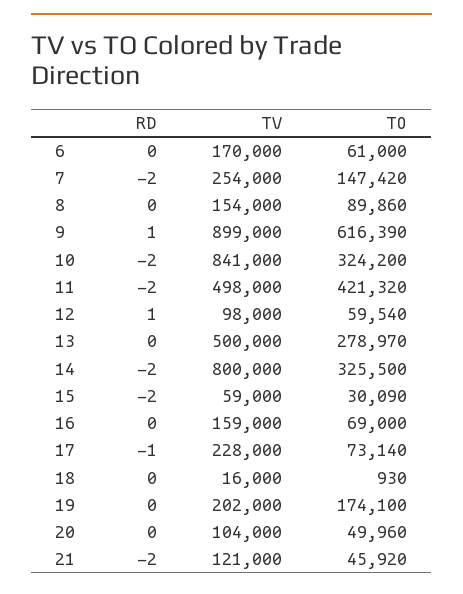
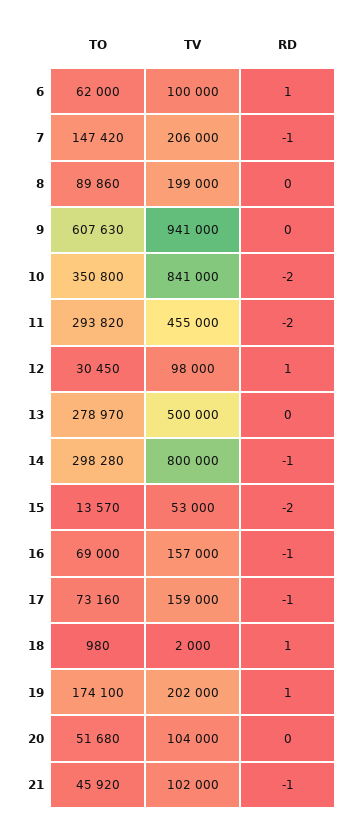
RD, 6: 0 -> 1
TV, 6: 170000 -> 100000
TO, 6: 61000 -> 62000
RD, 7: -2 -> -1
TV, 7: 254000 -> 206000
TV, 8: 154000 -> 199000
RD, 9: 1 -> 0
TV, 9: 899000 -> 941000
TO, 9: 616390 -> 607630
TO, 10: 324200 -> 350800
TV, 11: 498000 -> 455000
TO, 11: 421320 -> 293820
TO, 12: 59540 -> 30450
RD, 14: -2 -> -1
TO, 14: 325500 -> 298280
TV, 15: 59000 -> 53000
TO, 15: 30090 -> 13570
RD, 16: 0 -> -1
TV, 16: 159000 -> 157000
TV, 17: 228000 -> 159000
TO, 17: 73140 -> 73160
RD, 18: 0 -> 1
TV, 18: 16000 -> 2000
TO, 18: 930 -> 980
RD, 19: 0 -> 1
TO, 20: 49960 -> 51680
RD, 21: -2 -> -1
TV, 21: 121000 -> 102000

